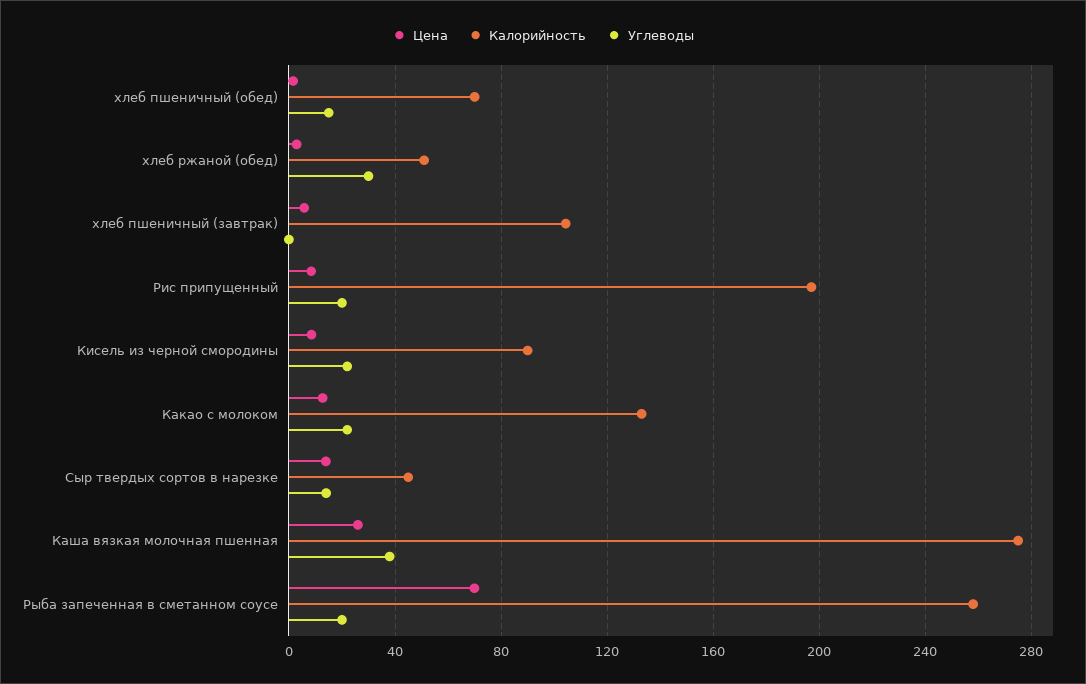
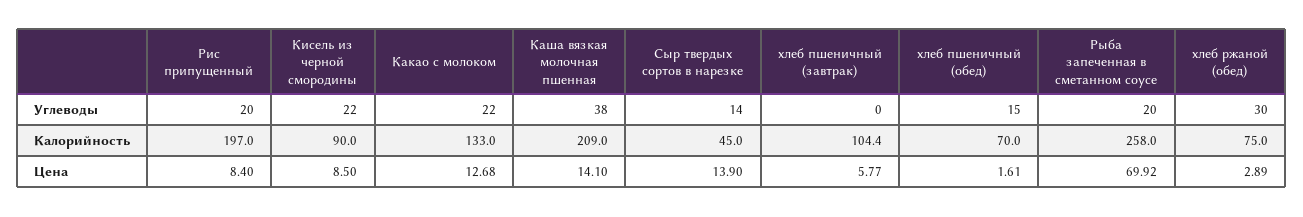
Калорийность, хлеб ржаной (обед): 50 -> 75
Цена, Каша вязкая молочная пшенная: 25 -> 14.1
Калорийность, Каша вязкая молочная пшенная: 275 -> 209

